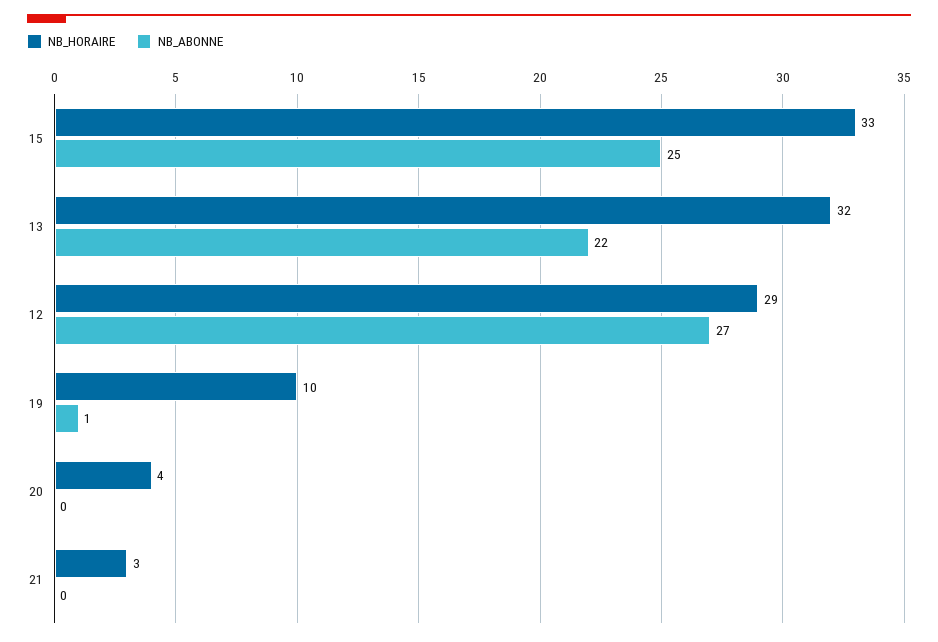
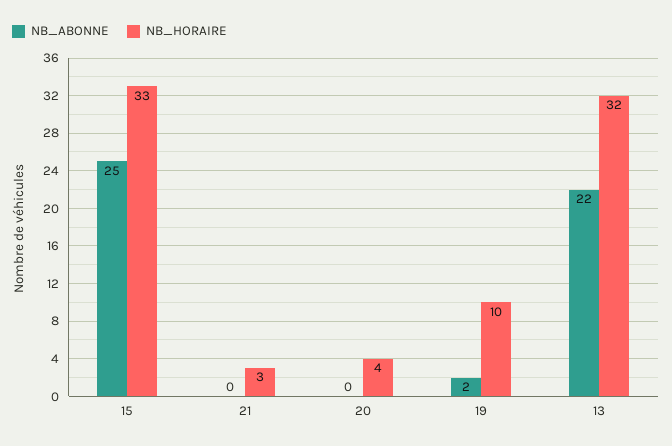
NB_HORAIRE, 12: 29 -> none
NB_ABONNE, 12: 27 -> none
NB_ABONNE, 19: 1 -> 2

